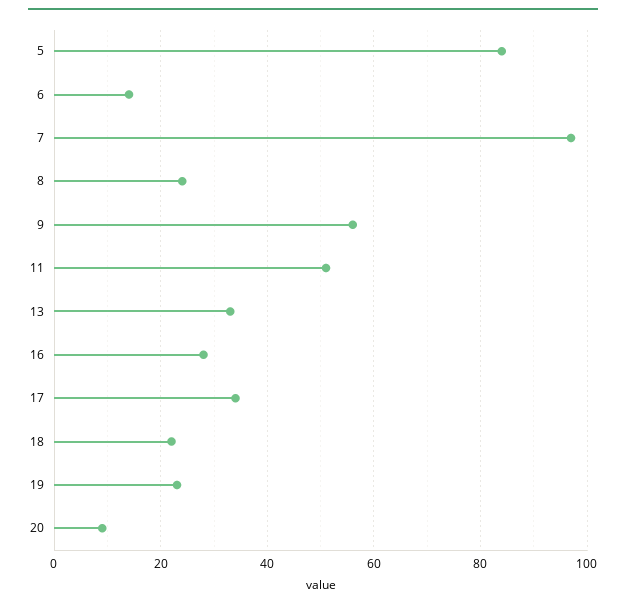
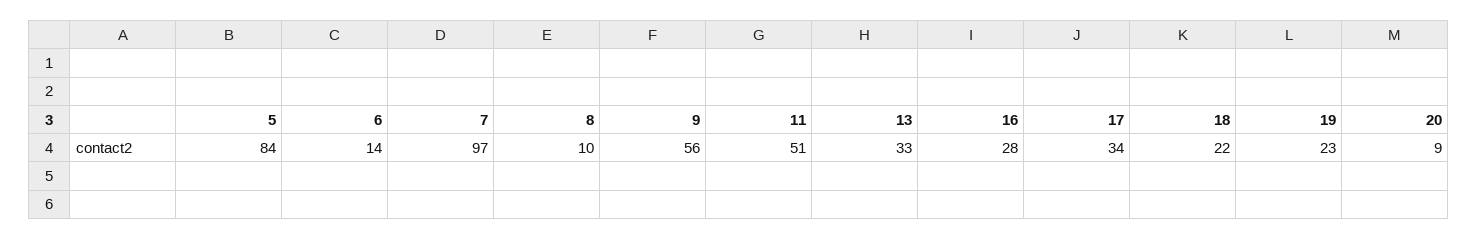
8: 25 -> 10

